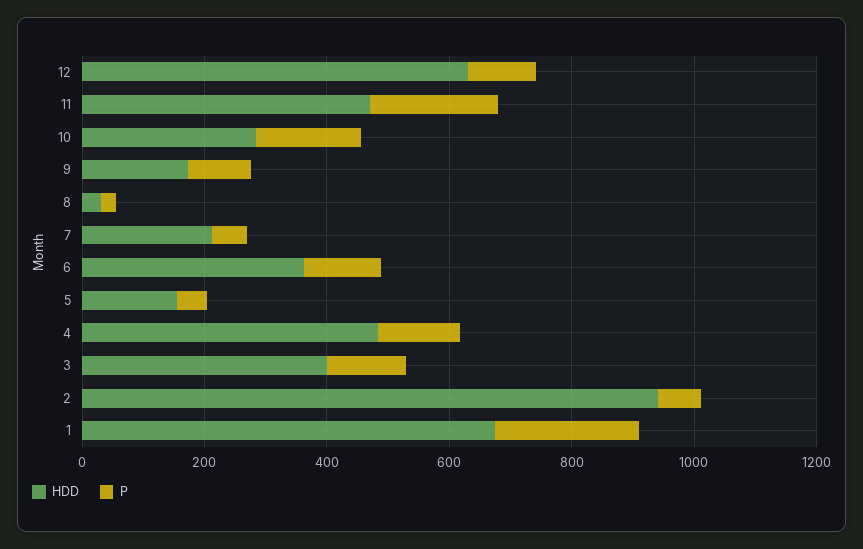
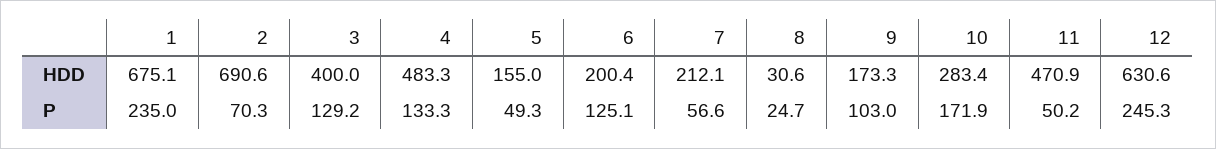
P, 12: 100 -> 245.3
P, 11: 200 -> 50.2
HDD, 6: 350 -> 200.4
HDD, 2: 950 -> 690.6

